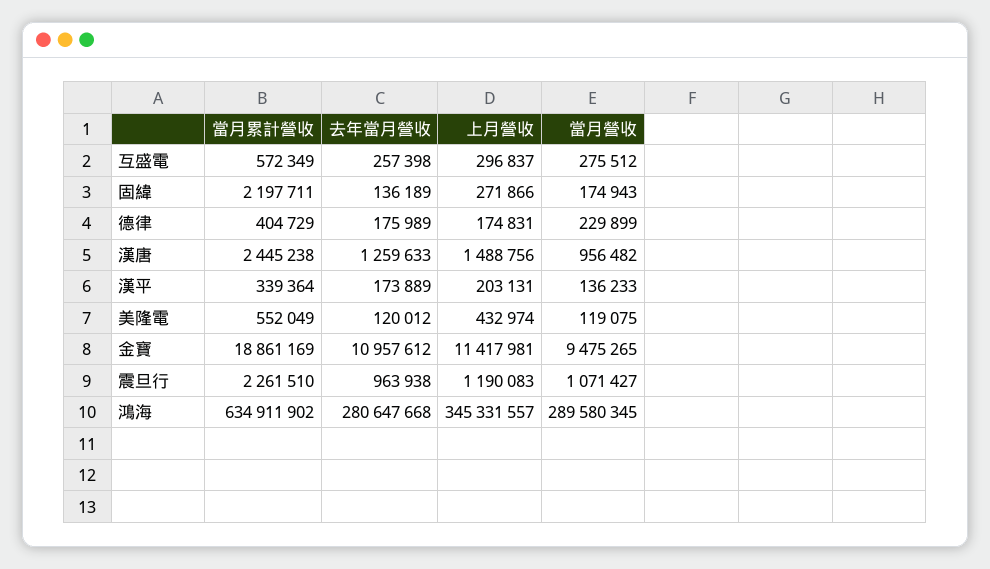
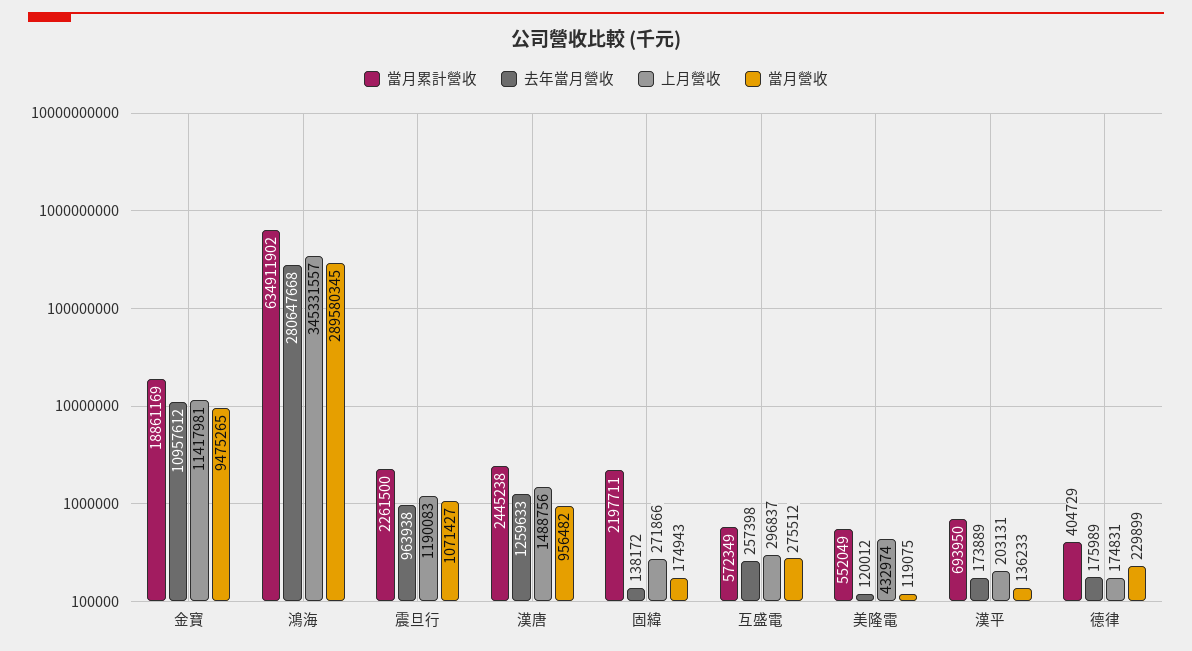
去年當月營收, 固緯: 136189 -> 138172
當月累計營收, 漢平: 339364 -> 693950
當月累計營收, 震旦行: 2261510 -> 2261500

